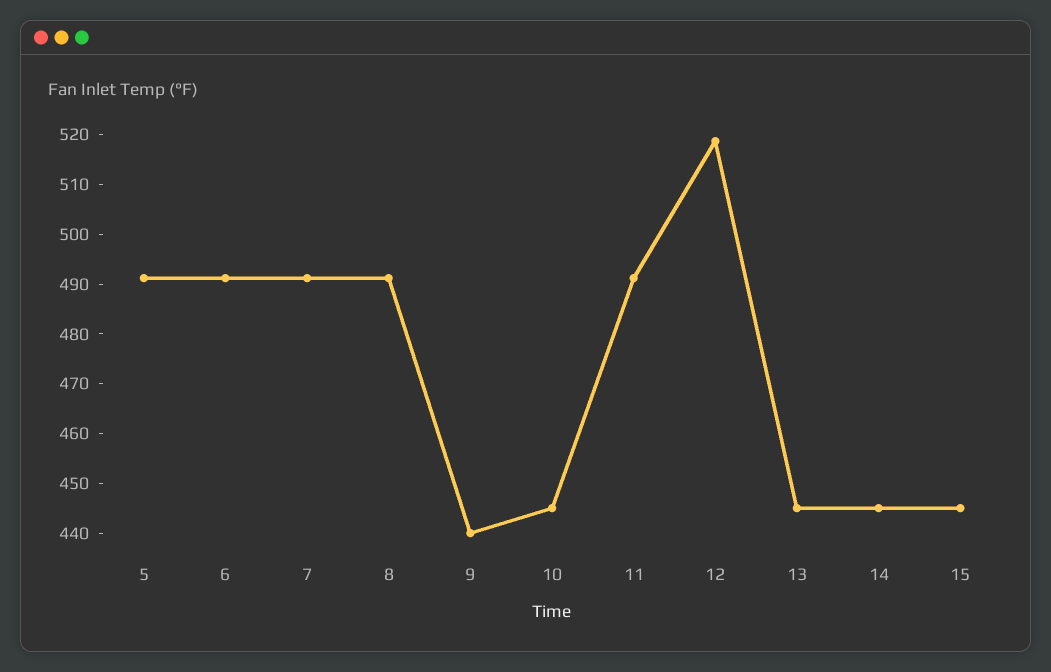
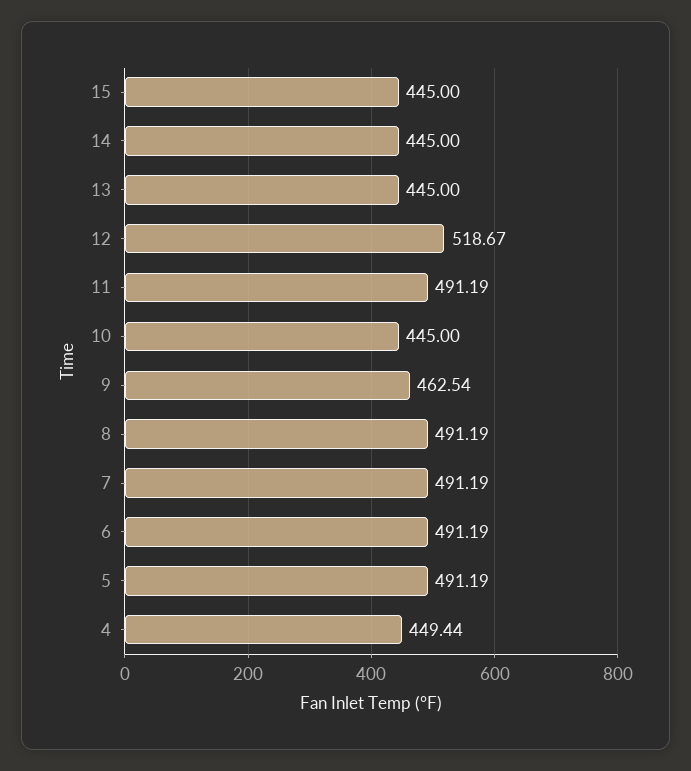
9: 440 -> 462.54
4: none -> 449.44

